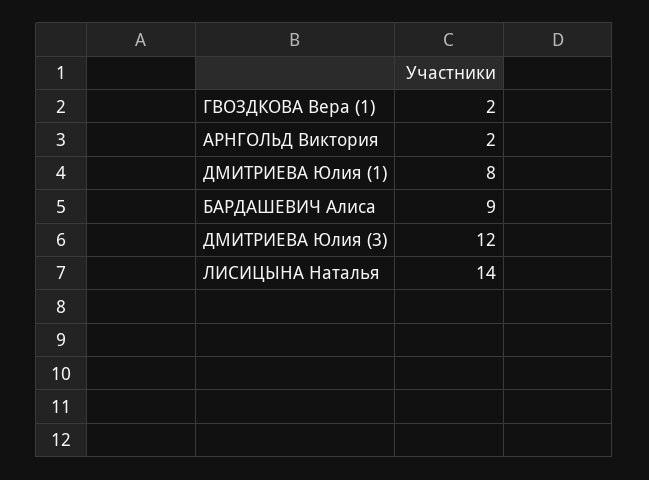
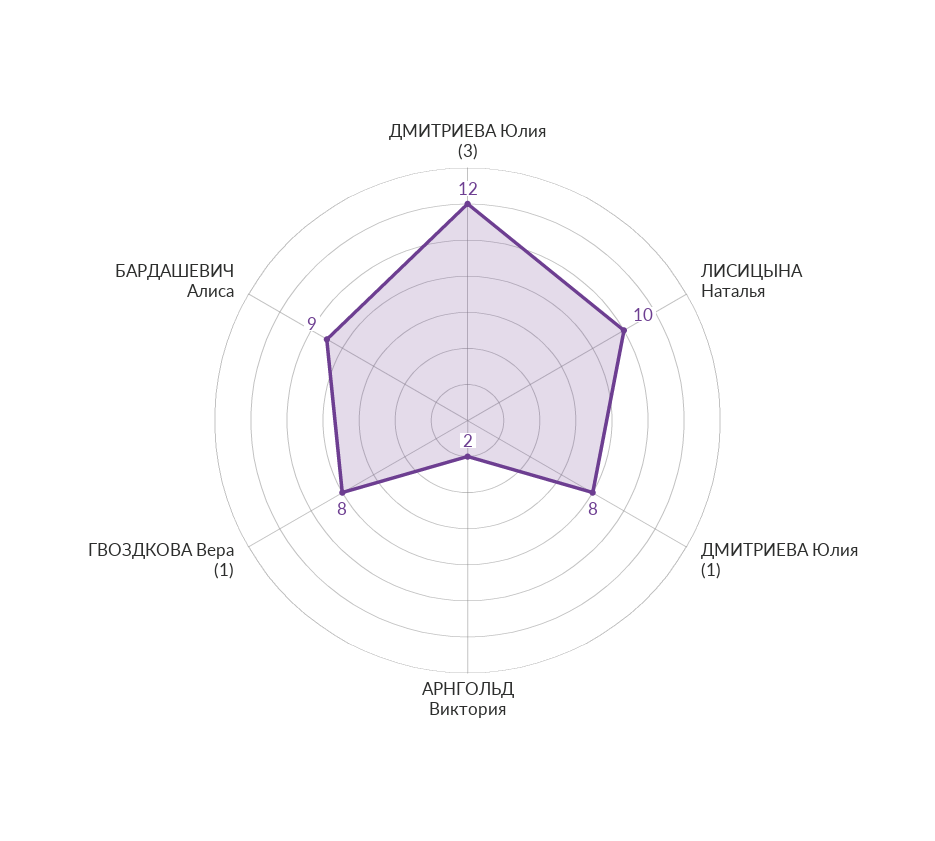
ГВОЗДКОВА Вера (1): 2 -> 8
ЛИСИЦЫНА Наталья: 14 -> 10

